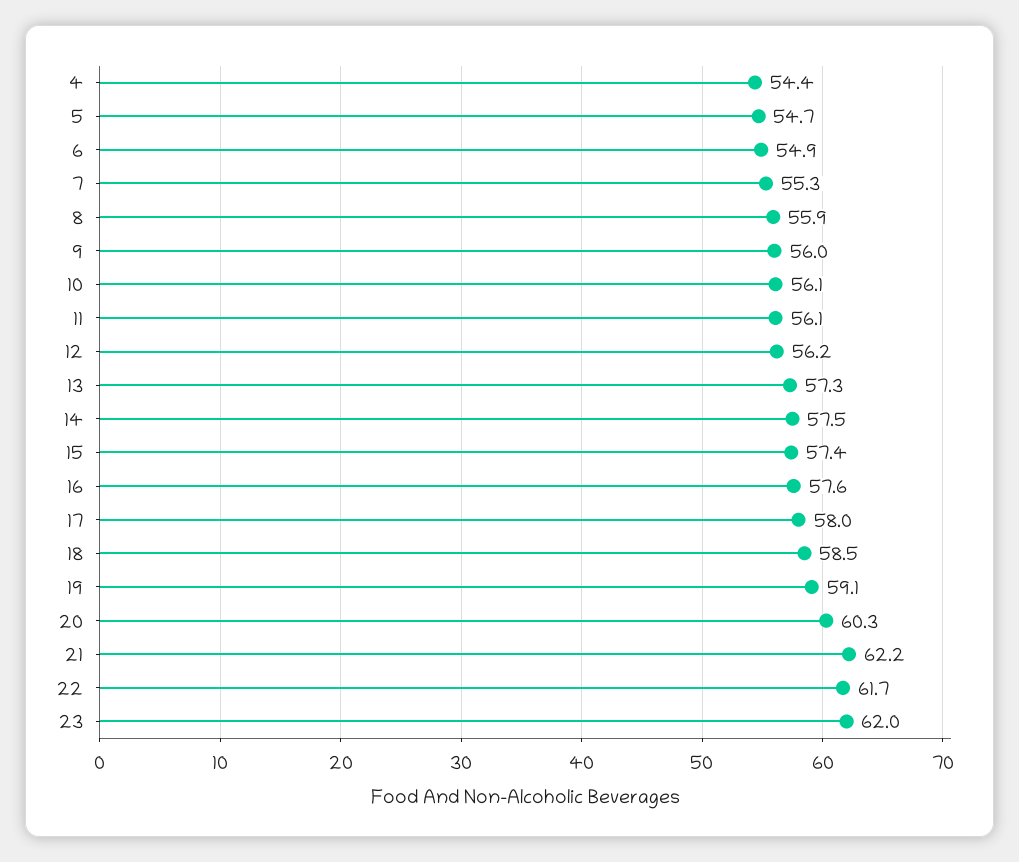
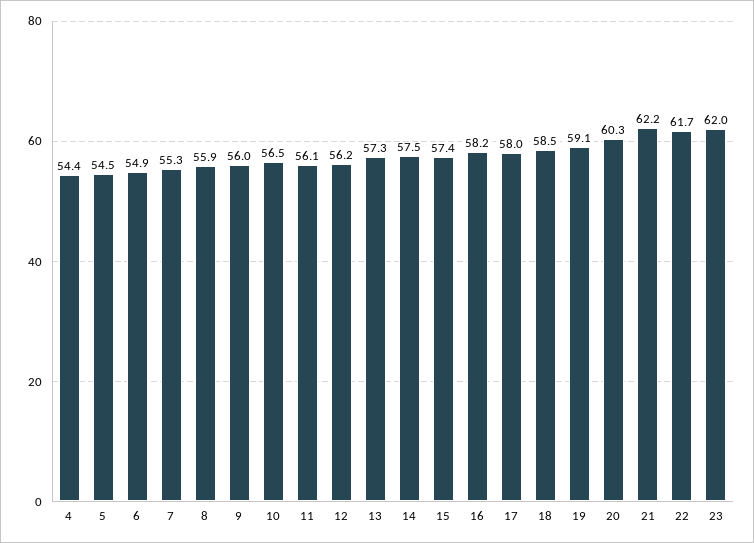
5: 54.7 -> 54.5
10: 56.1 -> 56.5
16: 57.6 -> 58.2

